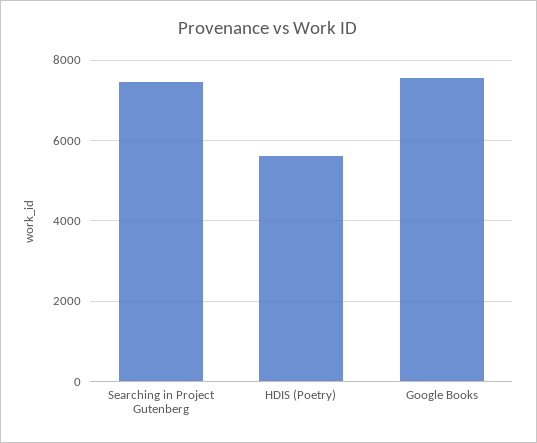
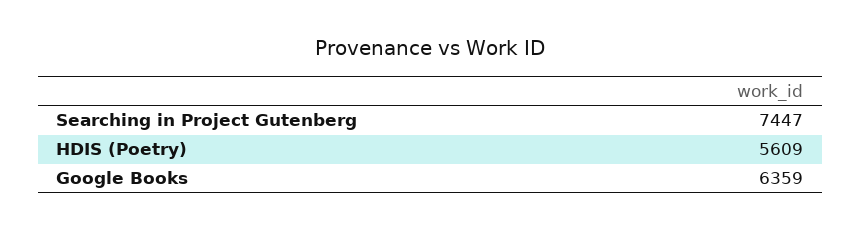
Google Books: 7600 -> 6359

